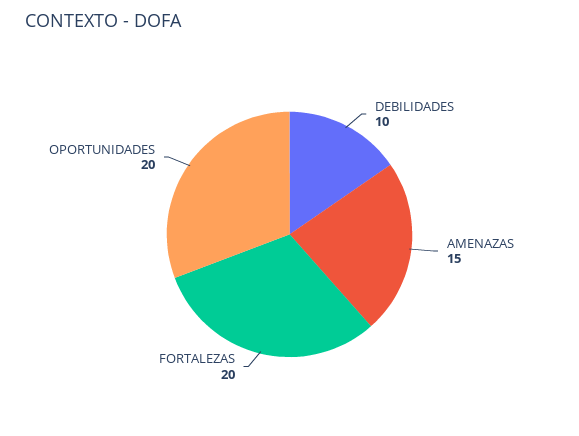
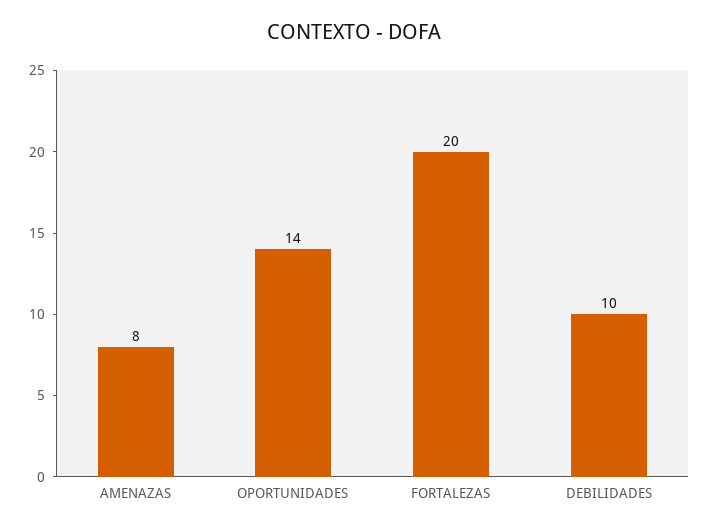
AMENAZAS: 15 -> 8
OPORTUNIDADES: 20 -> 14

